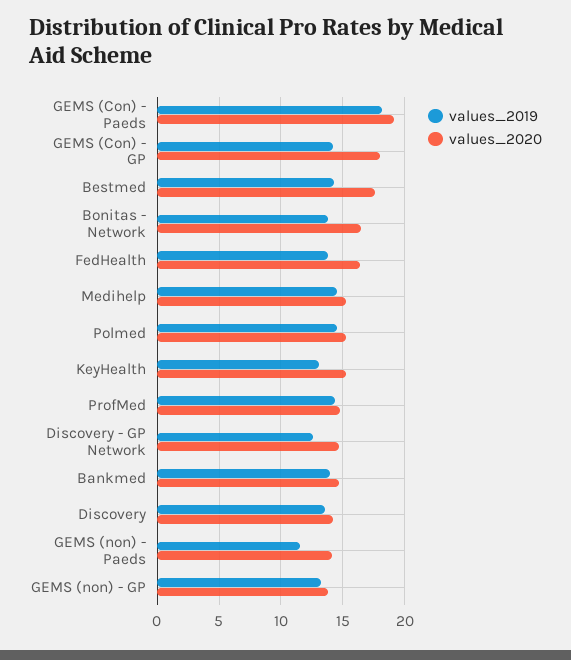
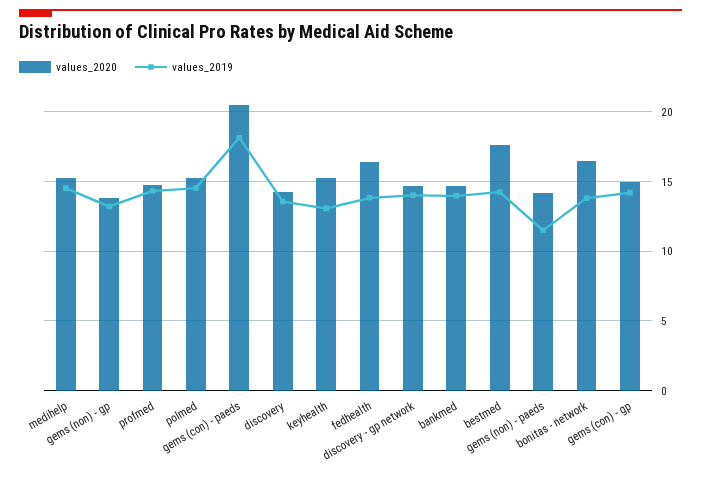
values_2020, GEMS (Con) - Paeds: 19 -> 20.5
values_2020, GEMS (Con) - GP: 18 -> 15
values_2019, Discovery - GP Network: 12.5 -> 14

